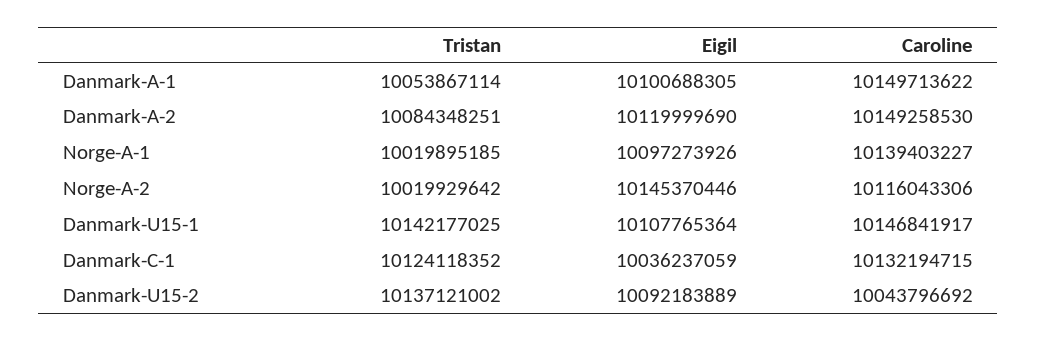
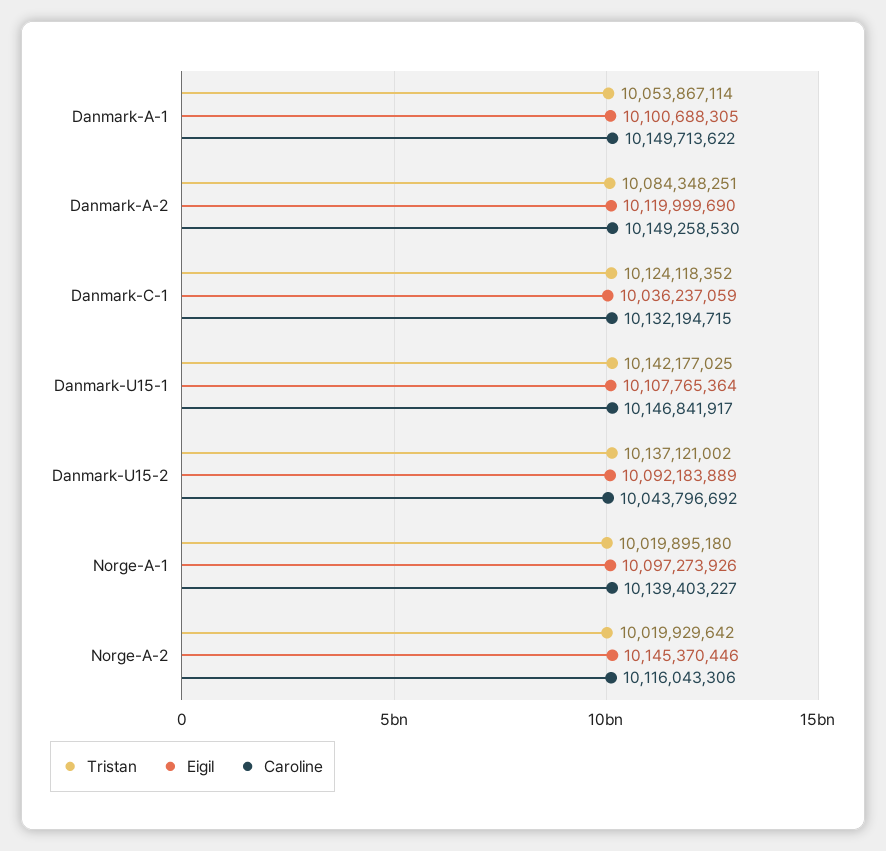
Tristan, Norge-A-1: 10019895185 -> 10019895180

